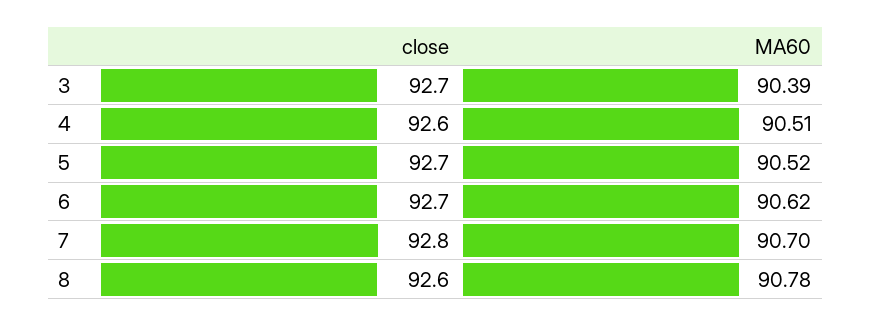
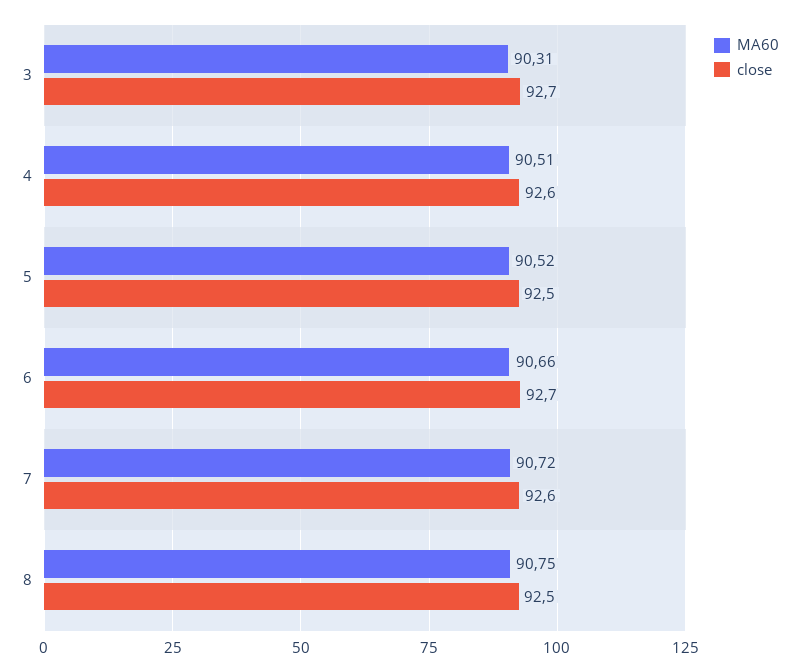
MA60, 3: 90.39 -> 90.31
close, 5: 92.7 -> 92.5
MA60, 6: 90.62 -> 90.66
close, 7: 92.8 -> 92.6
MA60, 7: 90.7 -> 90.72
close, 8: 92.6 -> 92.5
MA60, 8: 90.78 -> 90.75

